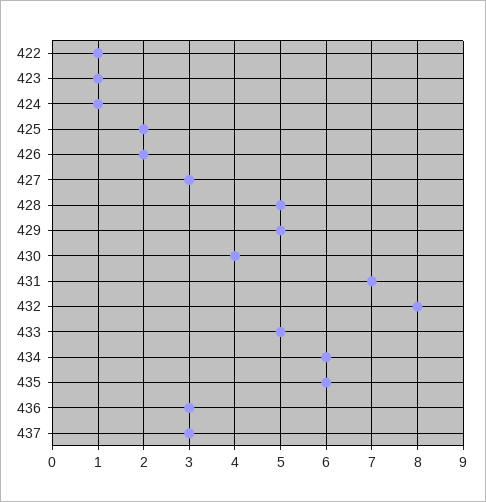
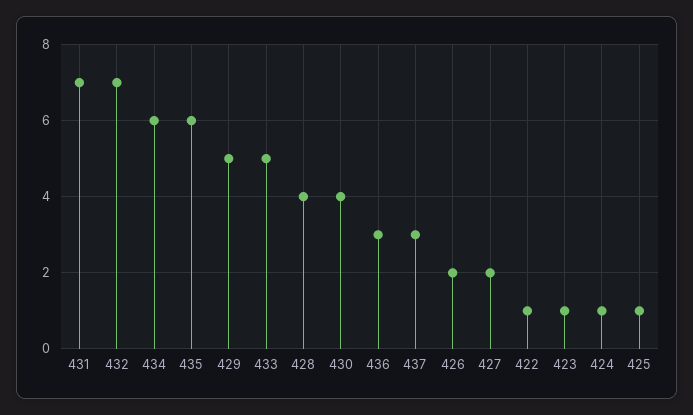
425: 2 -> 1
427: 3 -> 2
428: 5 -> 4
432: 8 -> 7

